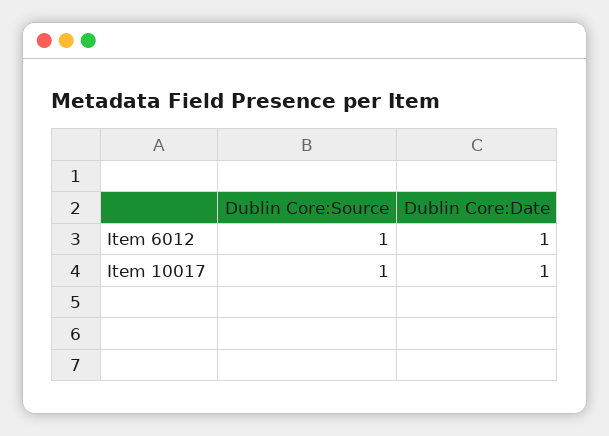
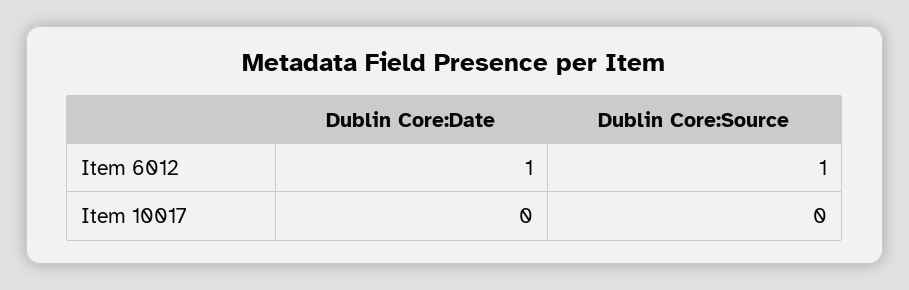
Dublin Core:Source, Item 10017: 1 -> 0
Dublin Core:Date, Item 10017: 1 -> 0

